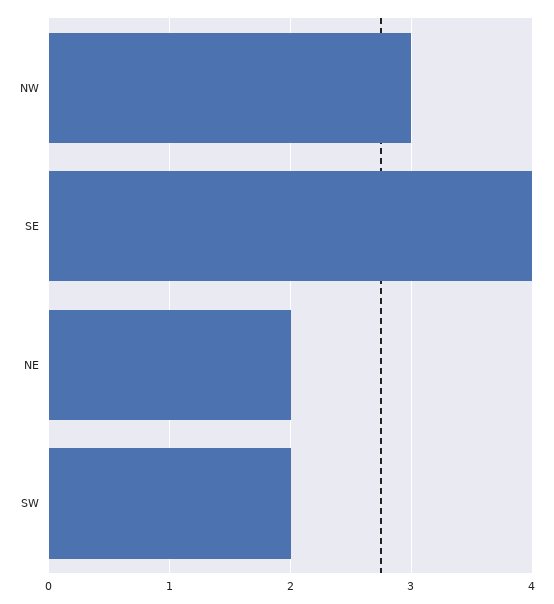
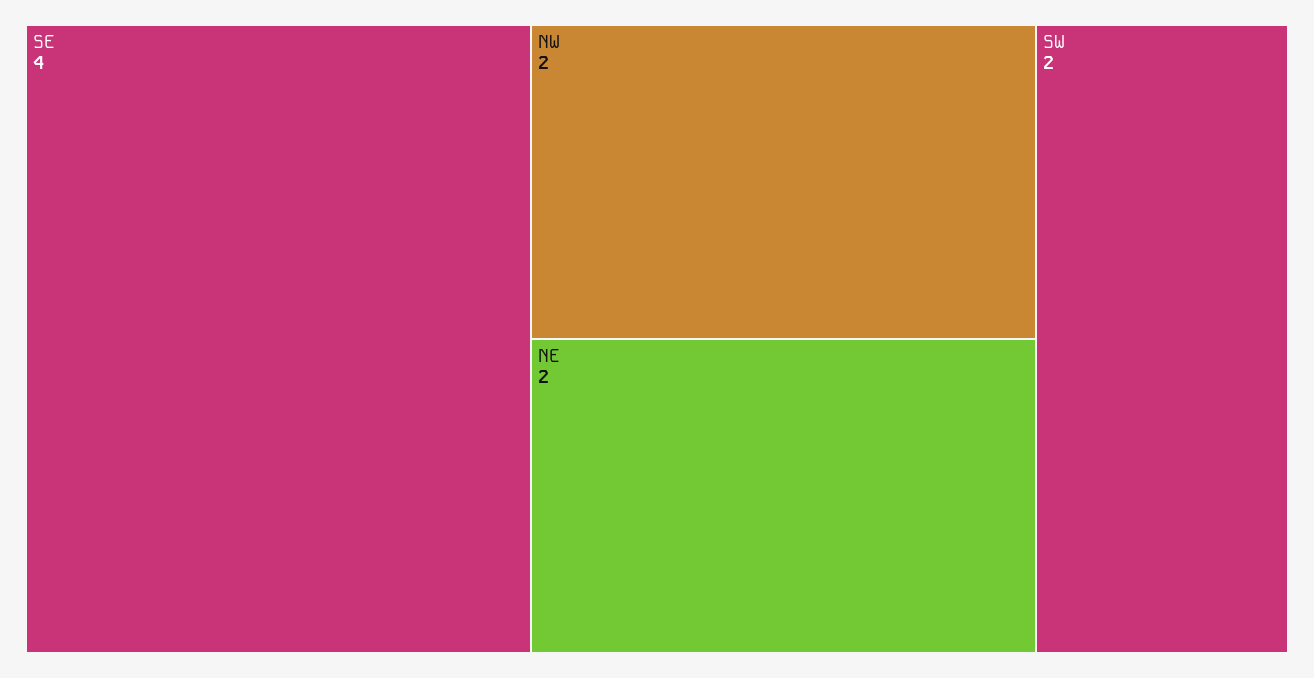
NW: 3 -> 2

